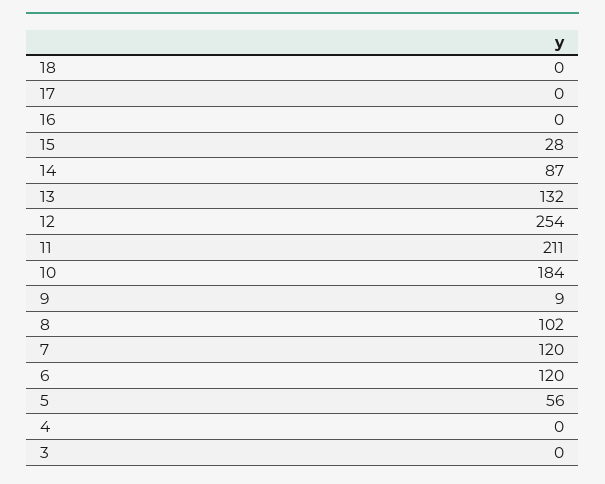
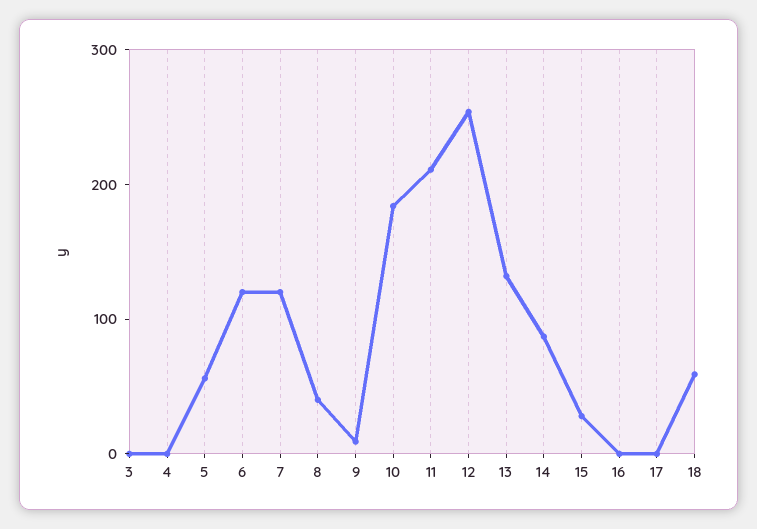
18: 0 -> 60
8: 102 -> 40

